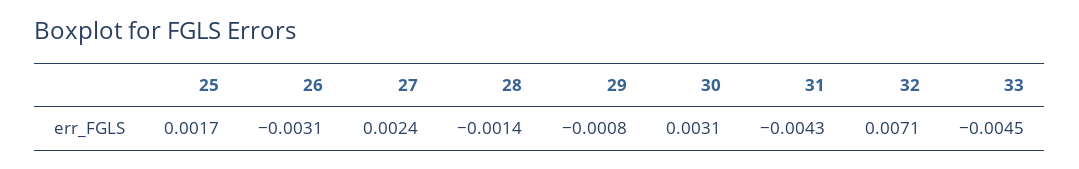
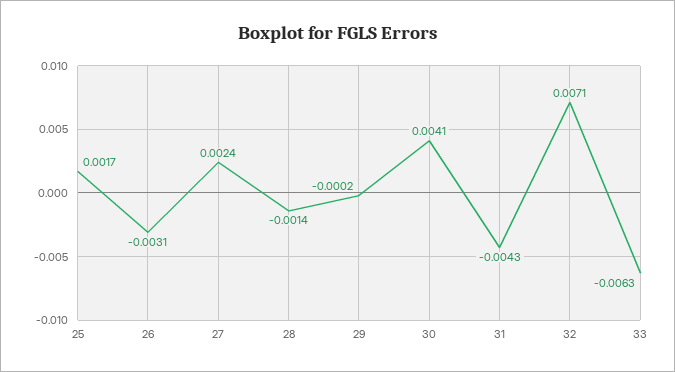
29: -0.0008 -> -0.0002
30: 0.0031 -> 0.0041
33: -0.0045 -> -0.0063

